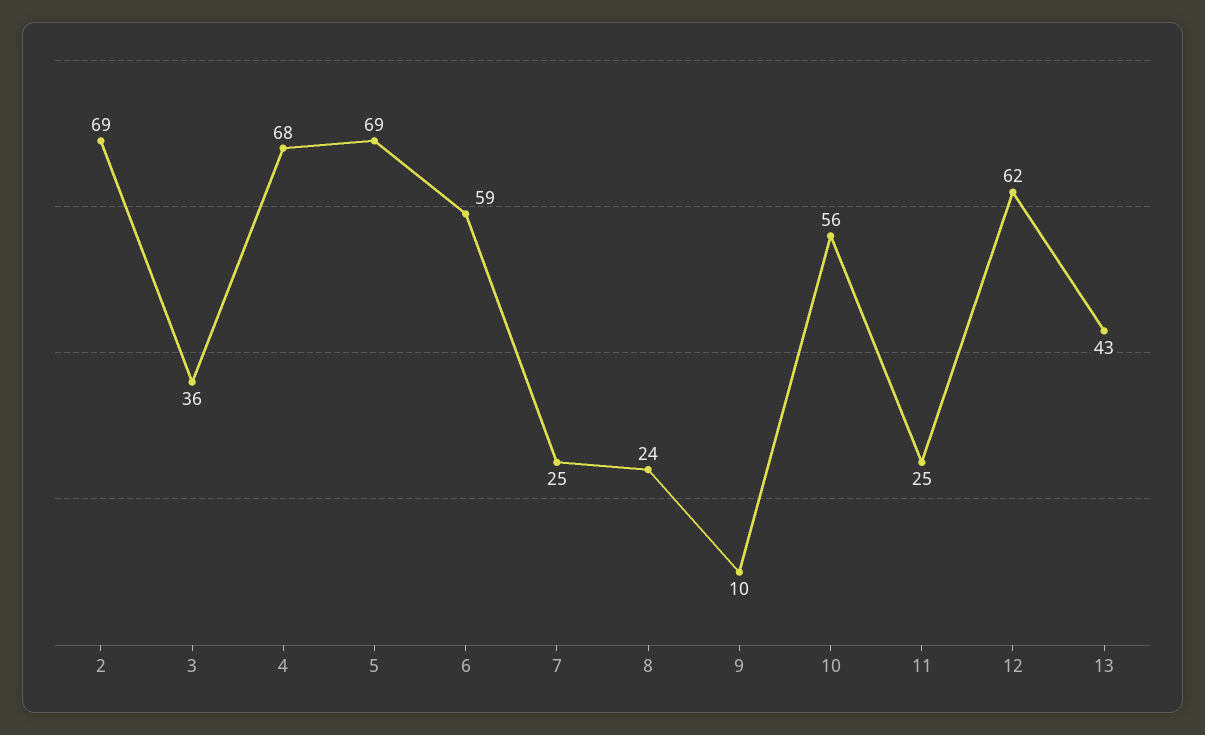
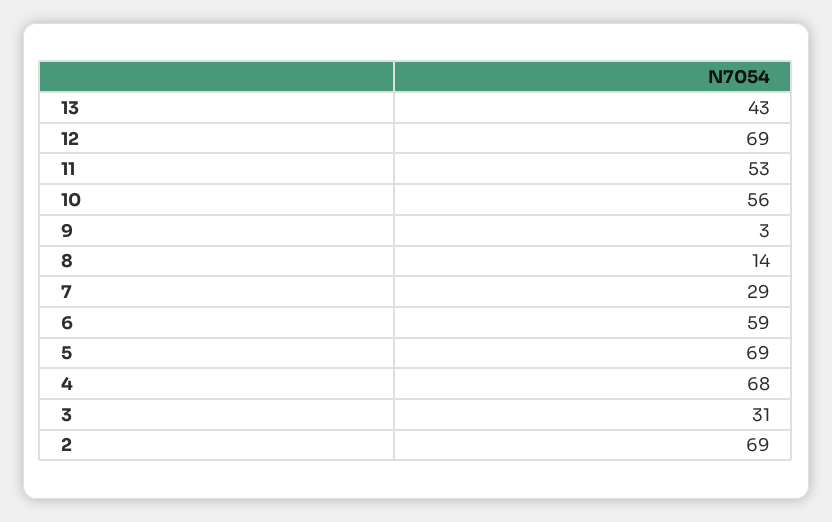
3: 36 -> 31
7: 25 -> 29
8: 24 -> 14
9: 10 -> 3
11: 25 -> 53
12: 62 -> 69

